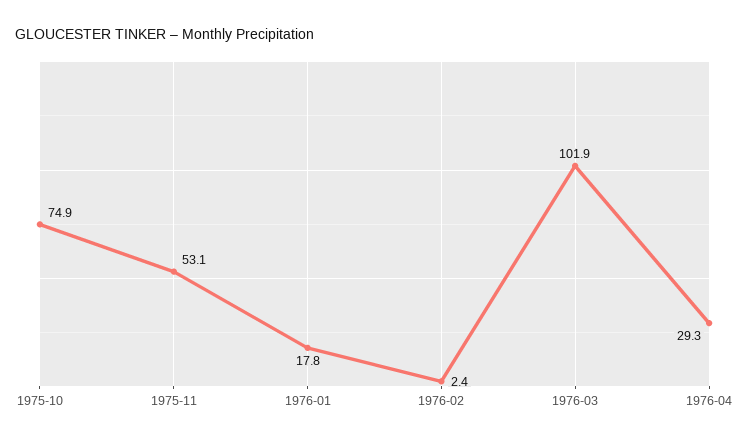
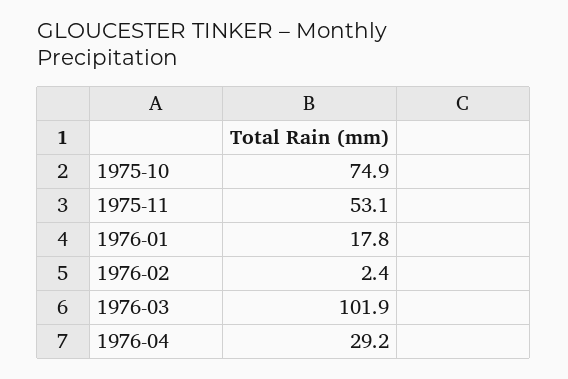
1976-04: 29.3 -> 29.2

